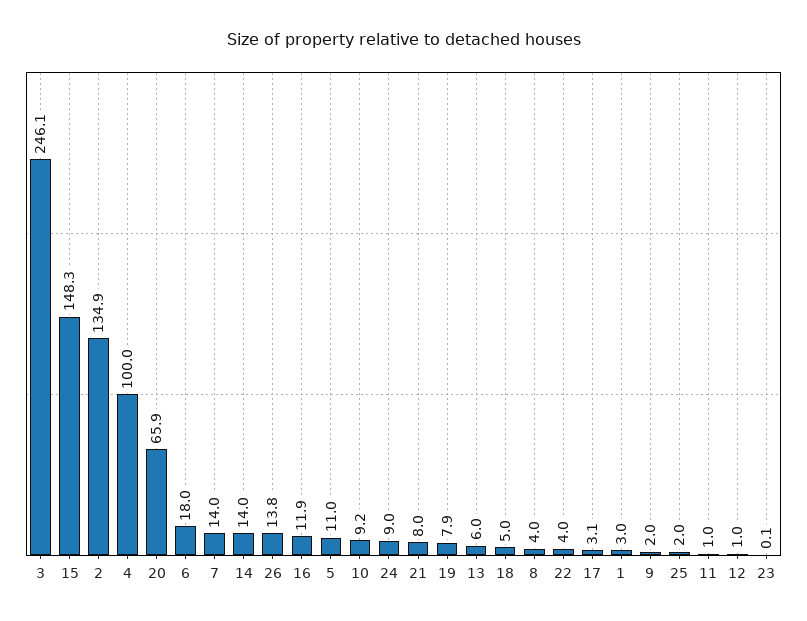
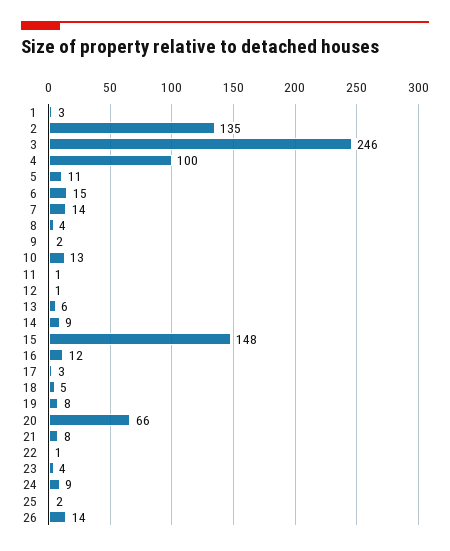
6: 18 -> 15
14: 14 -> 9
10: 9.2 -> 13
22: 4 -> 1
23: 0.1 -> 4

